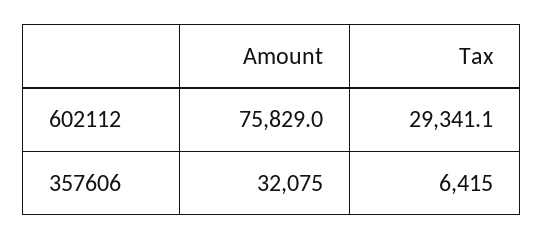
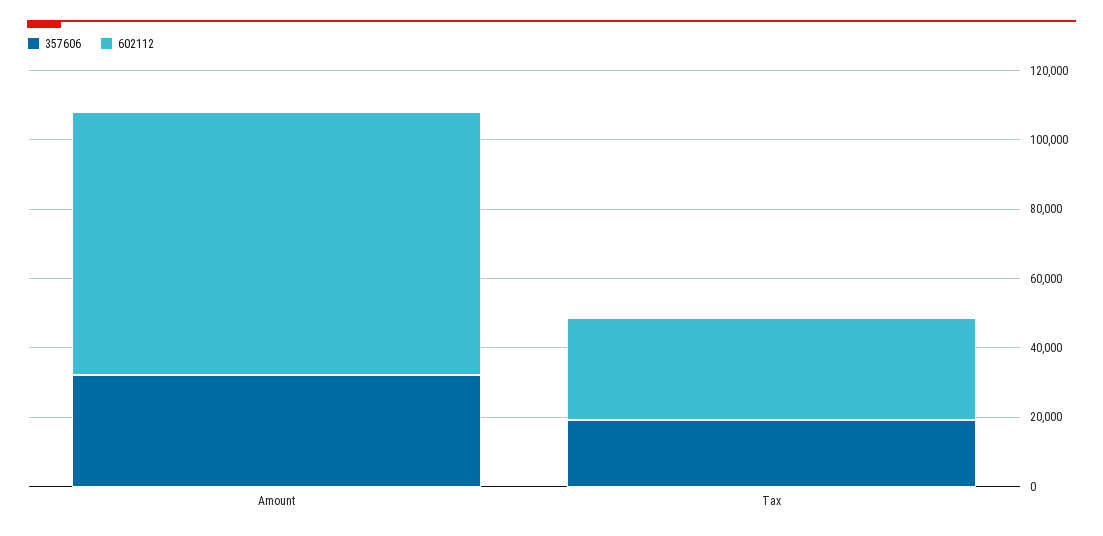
357606, Tax: 6415 -> 20000

